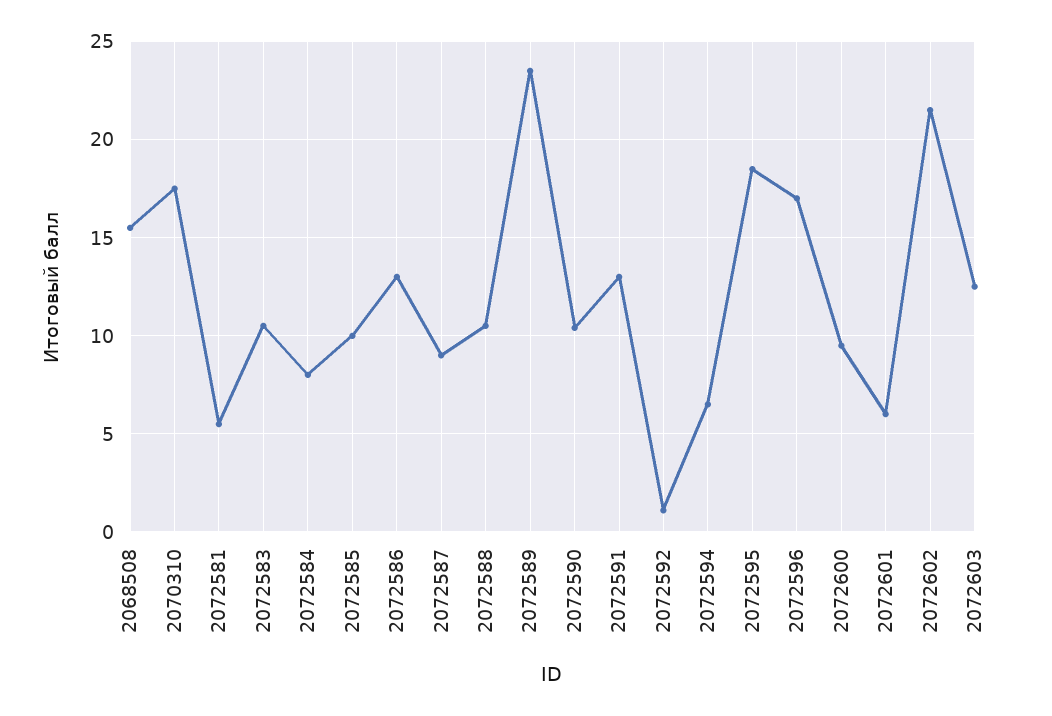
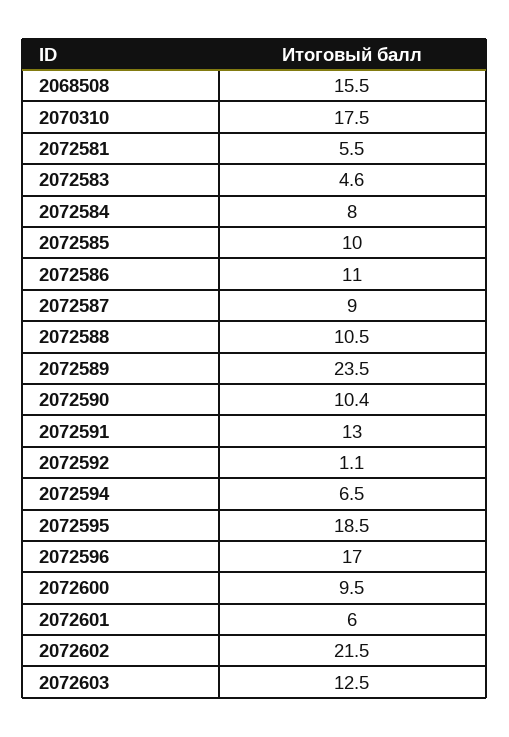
2072583: 10.5 -> 4.6
2072586: 13 -> 11

